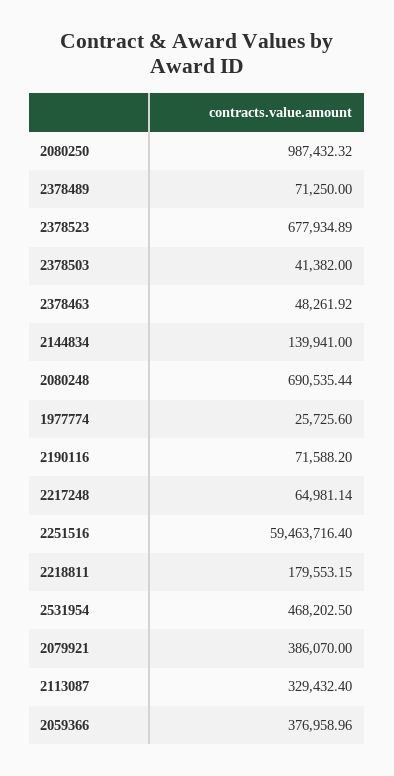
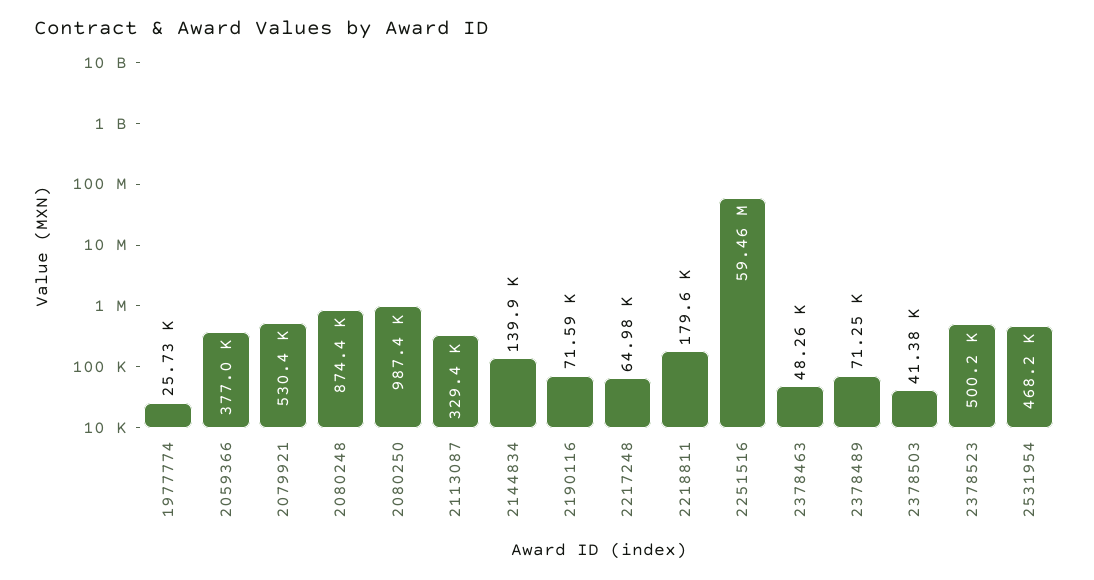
2378523: 677934.89 -> 500200
2080248: 690535.44 -> 874400
2079921: 386070 -> 530400

